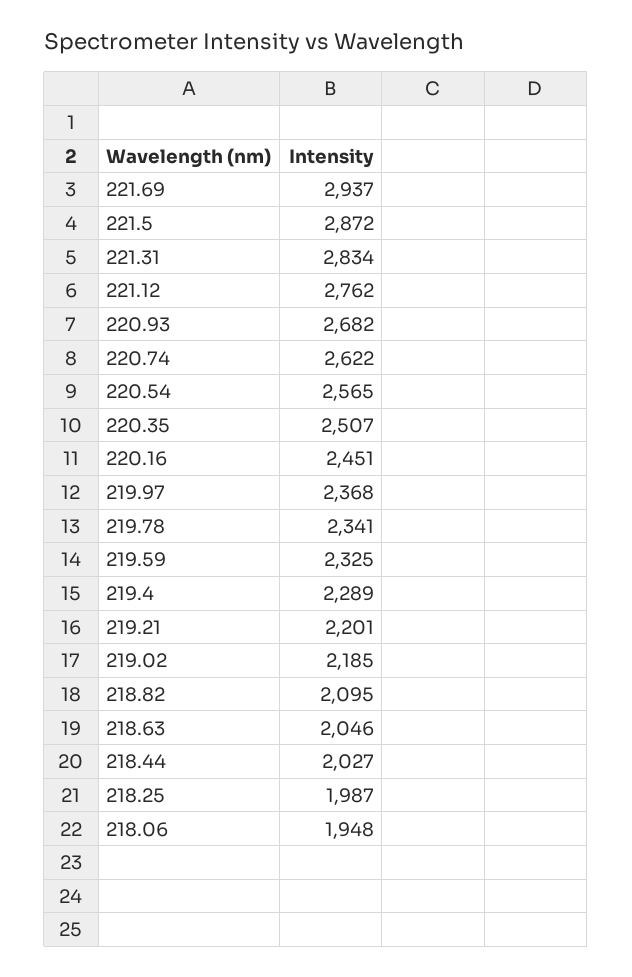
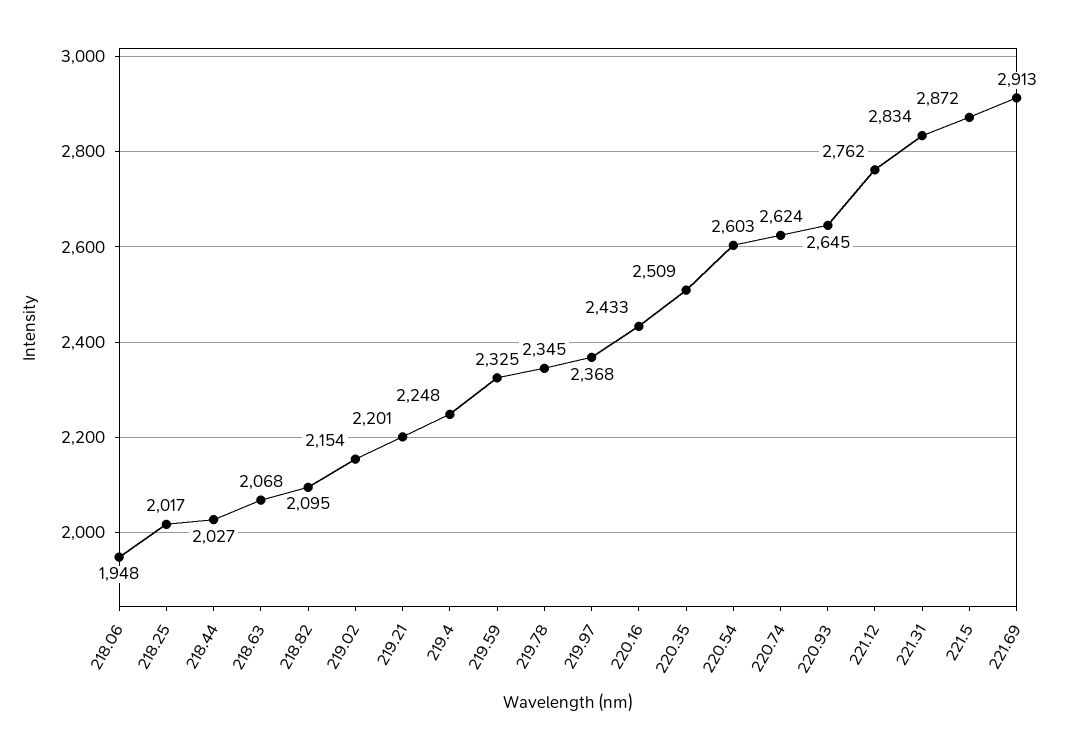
221.69: 2937 -> 2913
220.93: 2682 -> 2645
220.74: 2622 -> 2624
220.54: 2565 -> 2603
220.35: 2507 -> 2509
220.16: 2451 -> 2433
219.78: 2341 -> 2345
219.4: 2289 -> 2248
219.02: 2185 -> 2154
218.63: 2046 -> 2068
218.25: 1987 -> 2017

